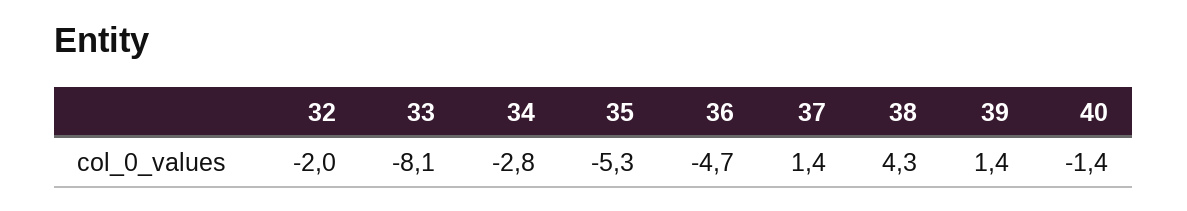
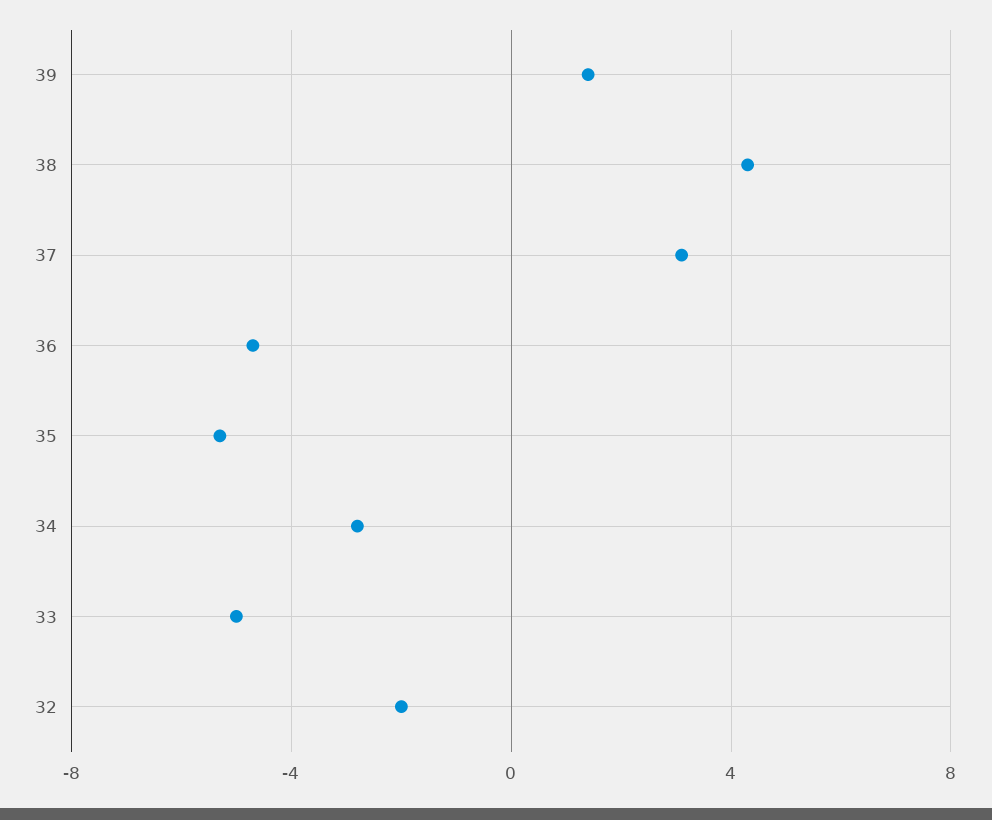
33: -8.1 -> -5
37: 1.4 -> 3
40: -1.4 -> none

